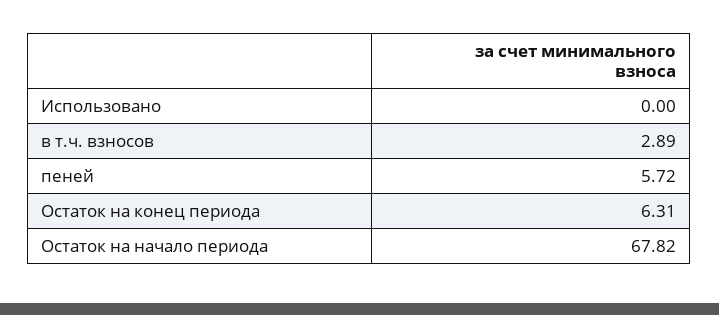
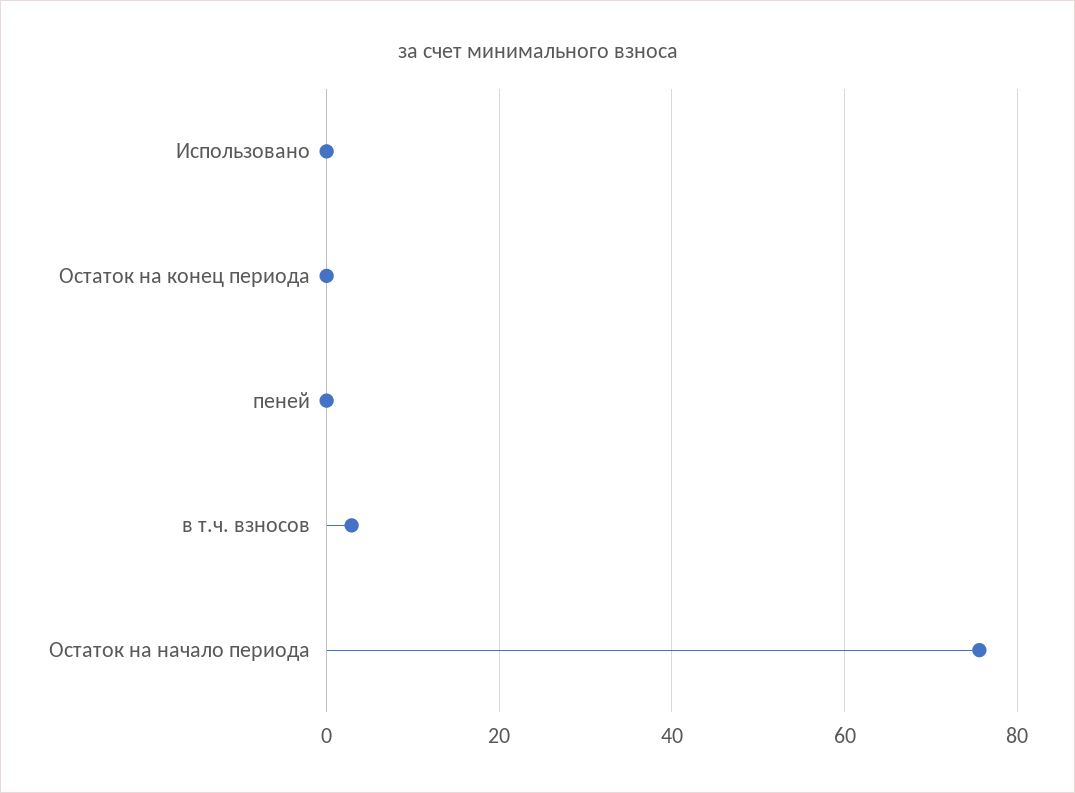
пеней: 5.72 -> 0
Остаток на конец периода: 6.31 -> 0
Остаток на начало периода: 67.82 -> 76

